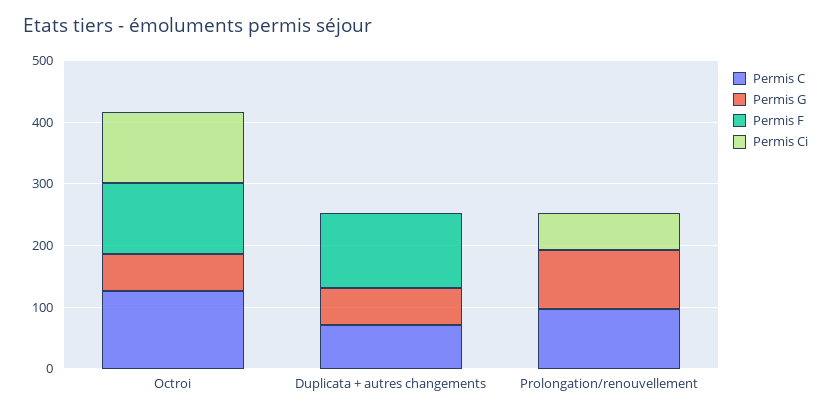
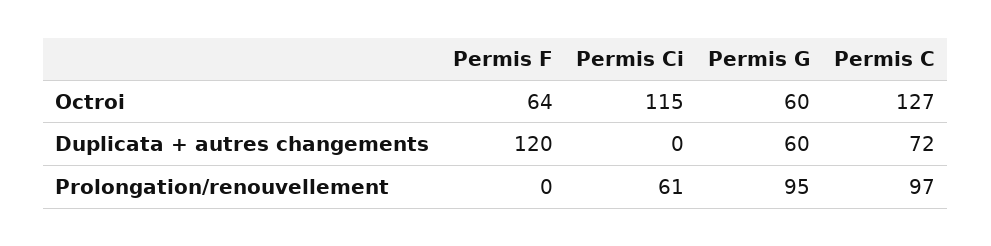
Permis F, Octroi: 120 -> 64

